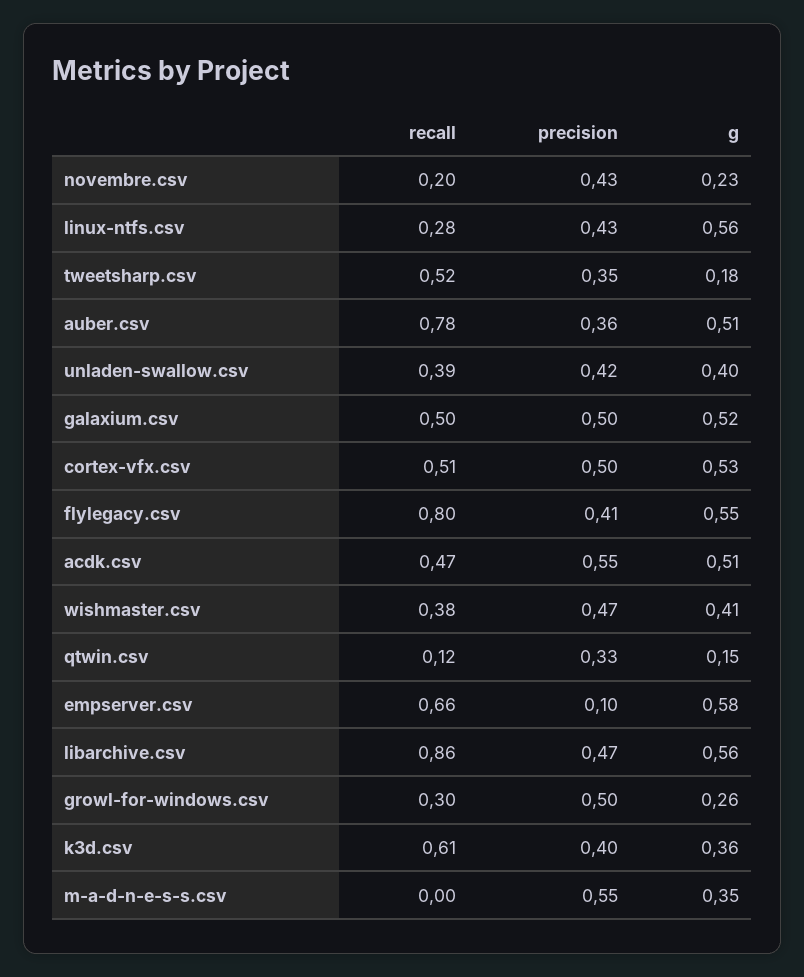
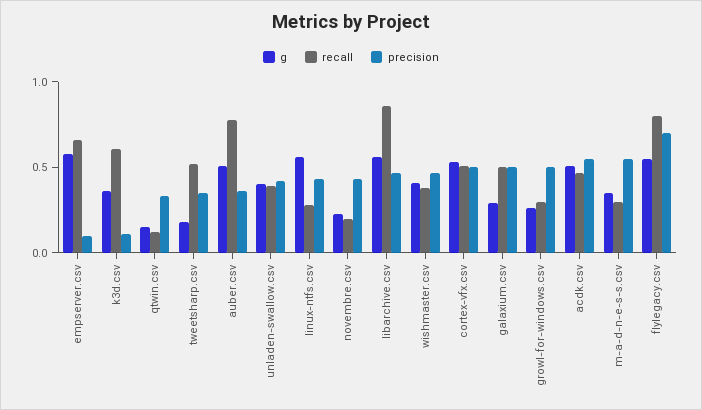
g, galaxium.csv: 0.52 -> 0.3
precision, flylegacy.csv: 0.41 -> 0.7
precision, k3d.csv: 0.4 -> 0.1
recall, m-a-d-n-e-s-s.csv: 0 -> 0.3

